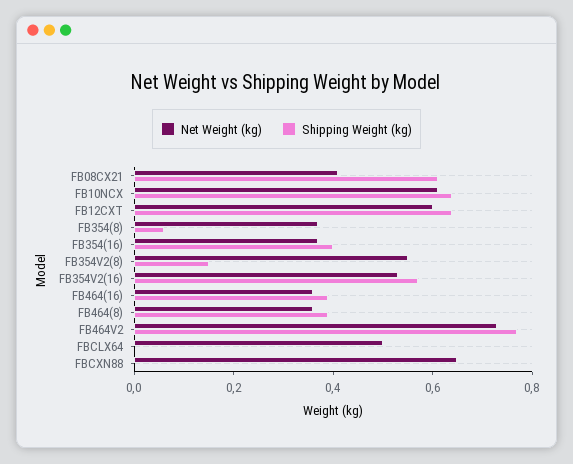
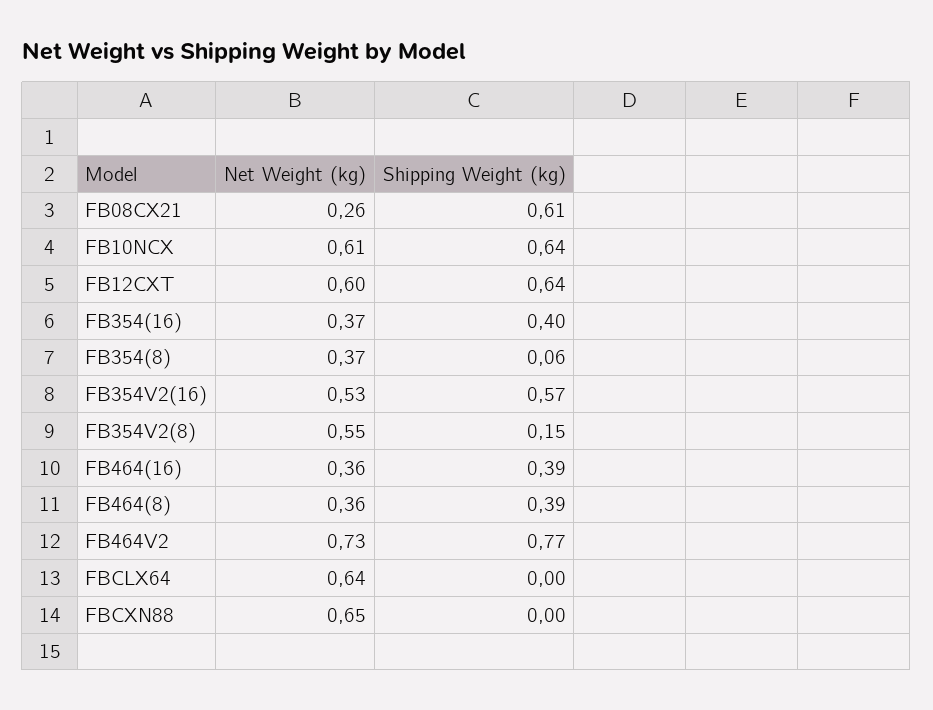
Net Weight (kg), FB08CX21: 0.4 -> 0.26
Net Weight (kg), FBCLX64: 0.5 -> 0.64

